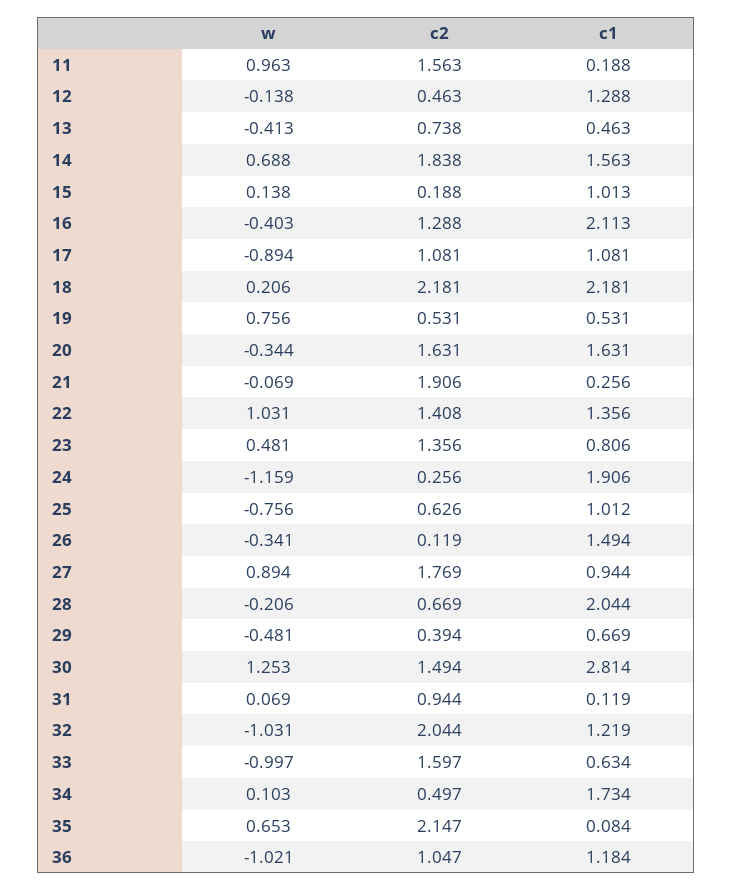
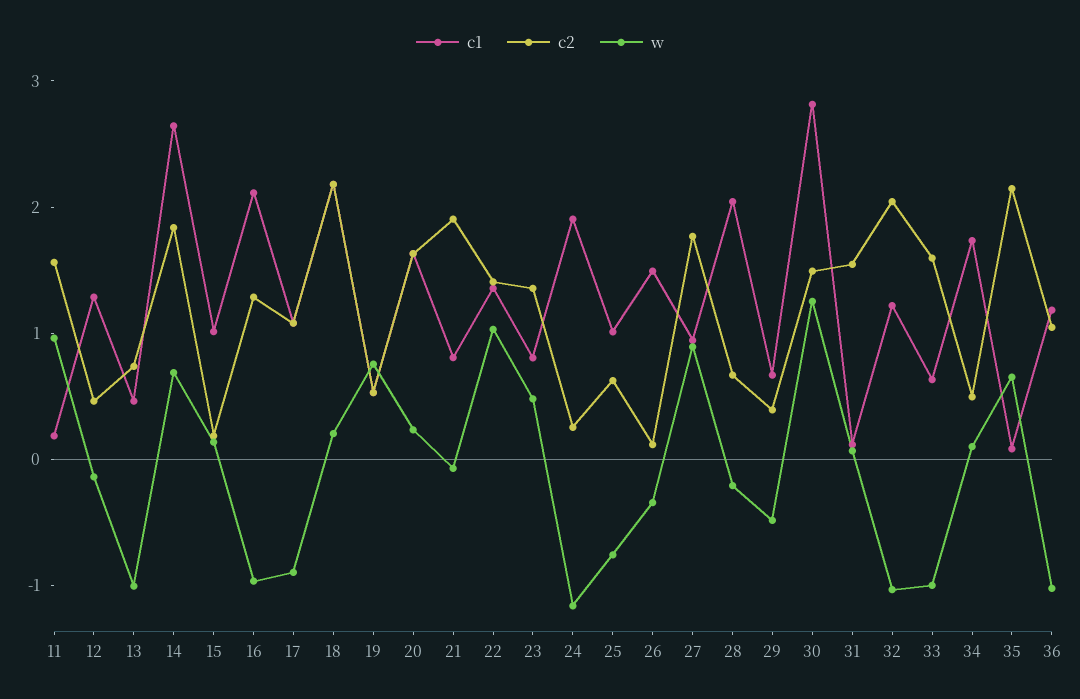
w, 13: -0.413 -> -1
c1, 14: 1.563 -> 2.6
w, 16: -0.403 -> -1
w, 20: -0.344 -> 0.2
c1, 21: 0.256 -> 0.8
c2, 31: 0.944 -> 1.6

